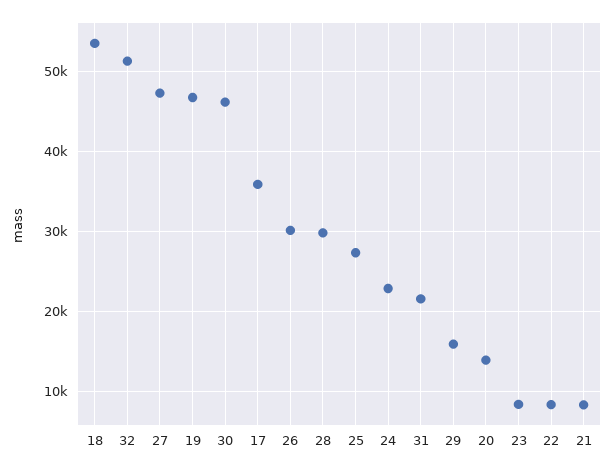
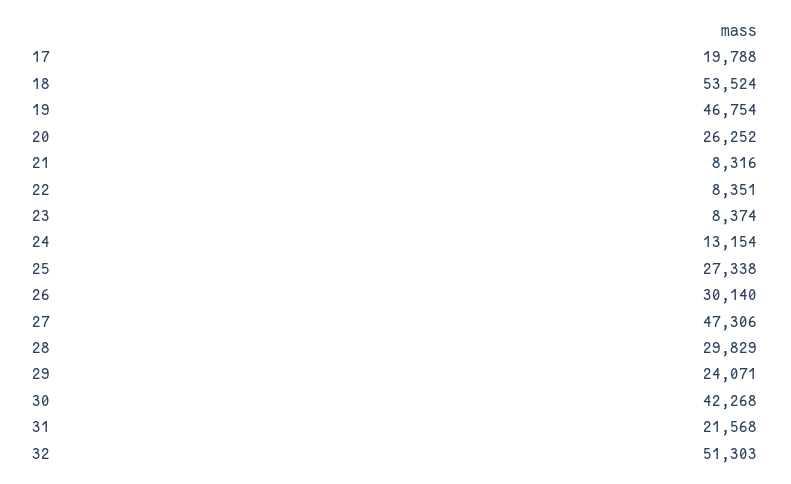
30: 46000 -> 42268
17: 36000 -> 19788
24: 23000 -> 13154
29: 16000 -> 24071
20: 14000 -> 26252

